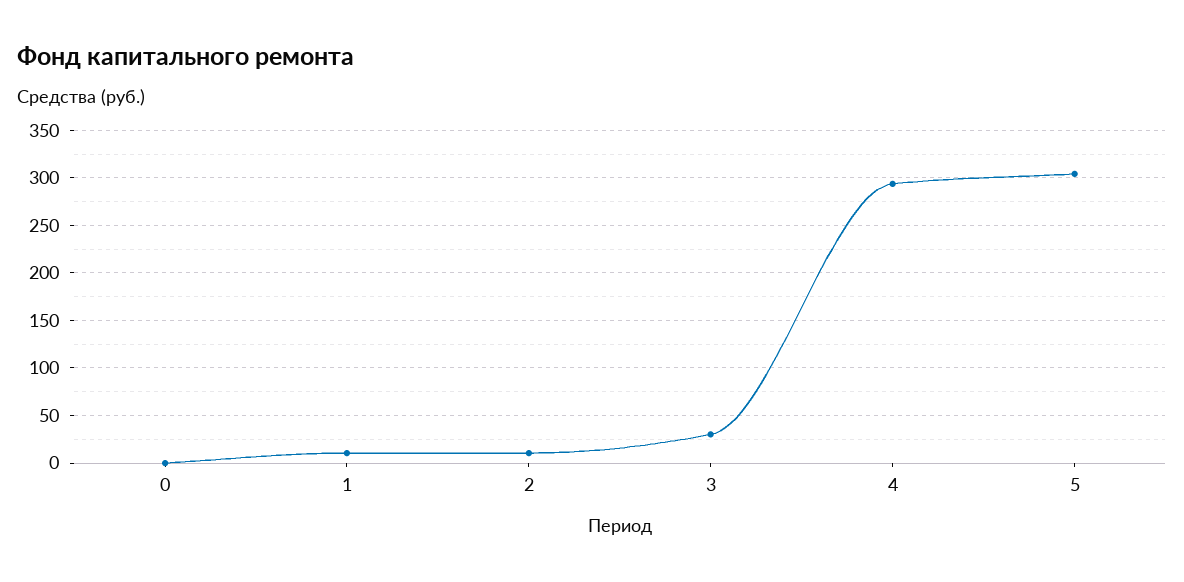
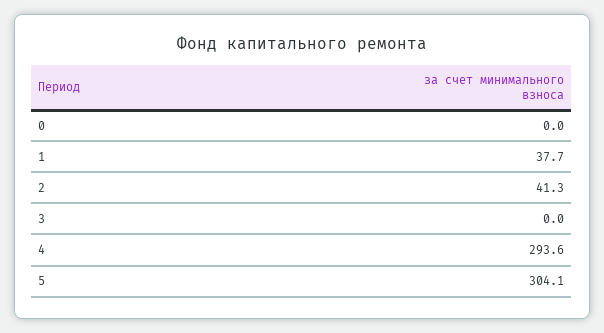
1: 10 -> 37.7
2: 10 -> 41.3
3: 30 -> 0

